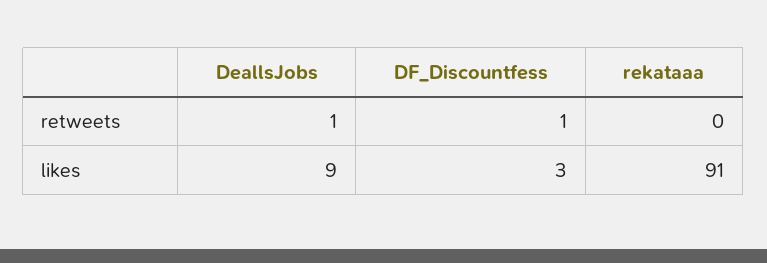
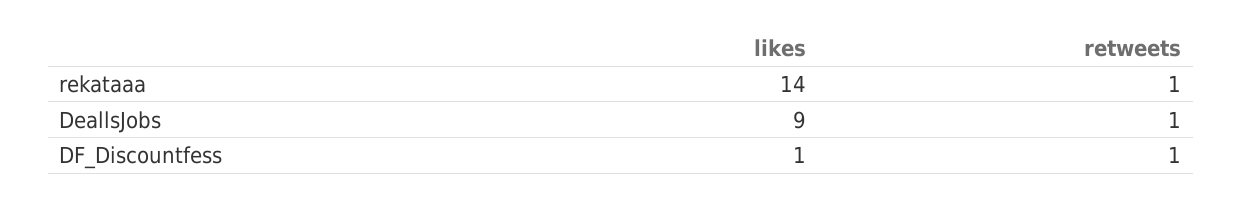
rekataaa, retweets: 0 -> 1
DF_Discountfess, likes: 3 -> 1
rekataaa, likes: 91 -> 14

